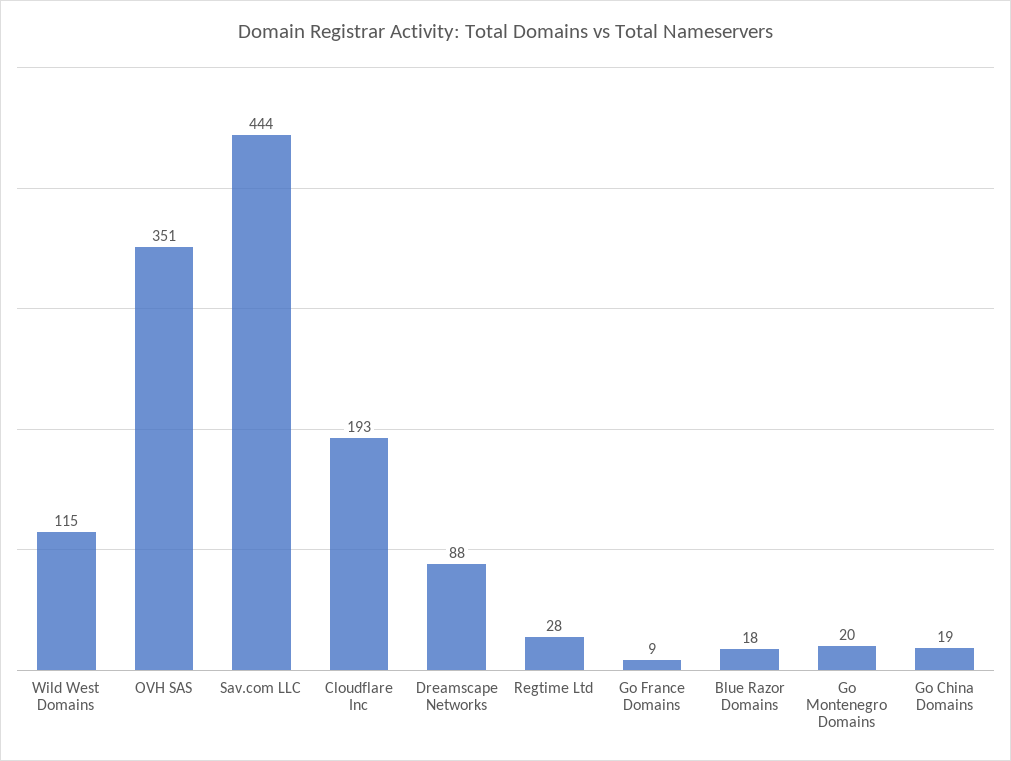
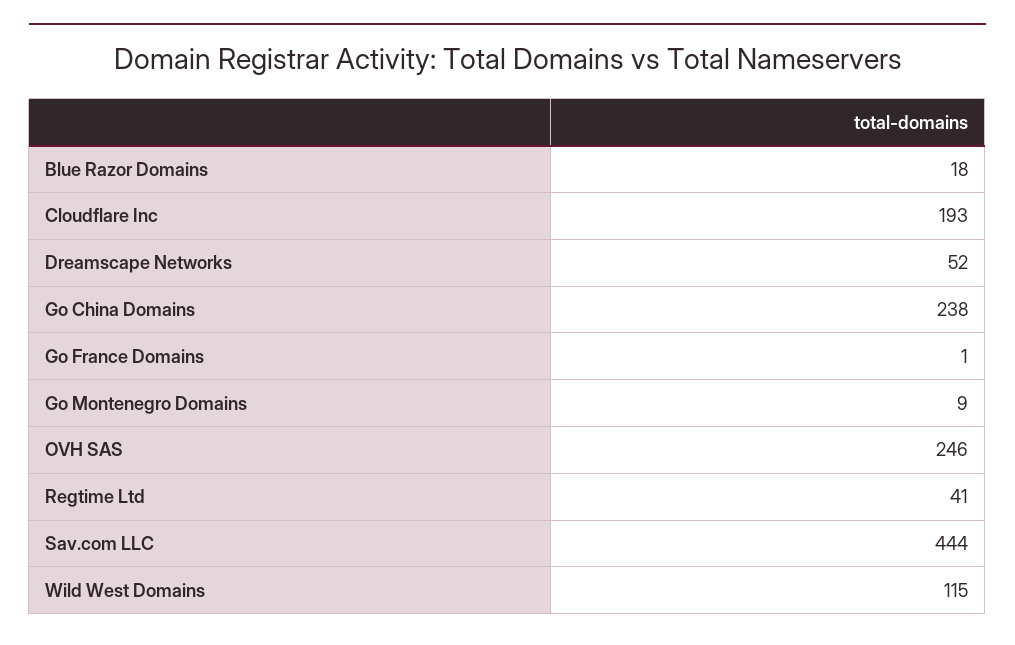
OVH SAS: 351 -> 246
Dreamscape Networks: 88 -> 52
Regtime Ltd: 28 -> 41
Go France Domains: 9 -> 1
Go Montenegro Domains: 20 -> 9
Go China Domains: 19 -> 238

